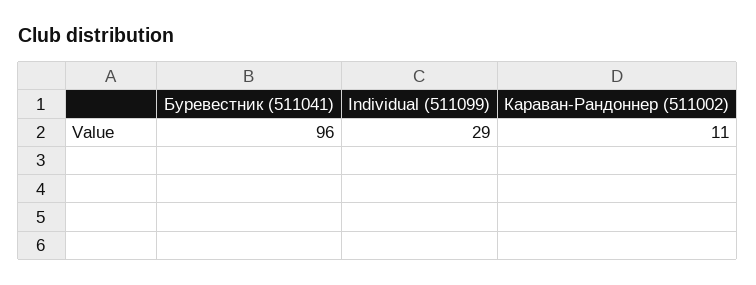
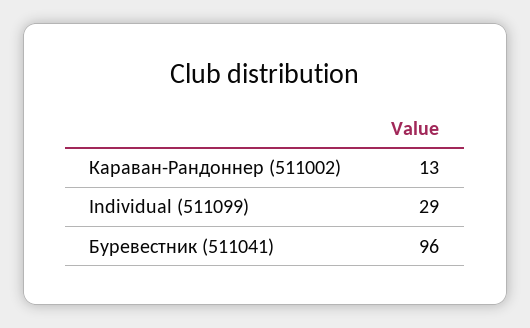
Караван-Рандоннер (511002): 11 -> 13

